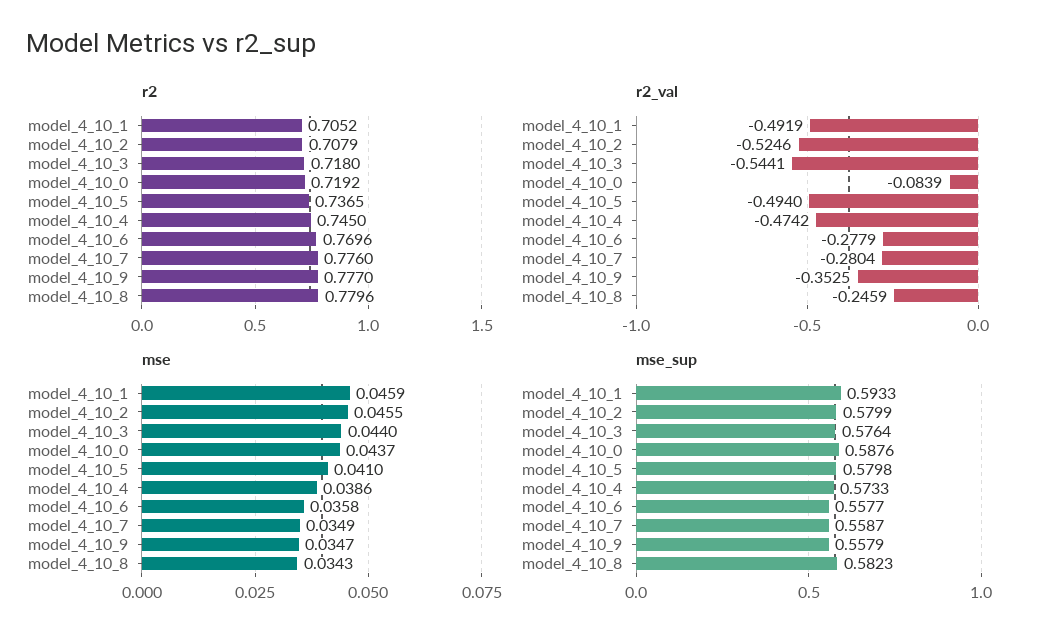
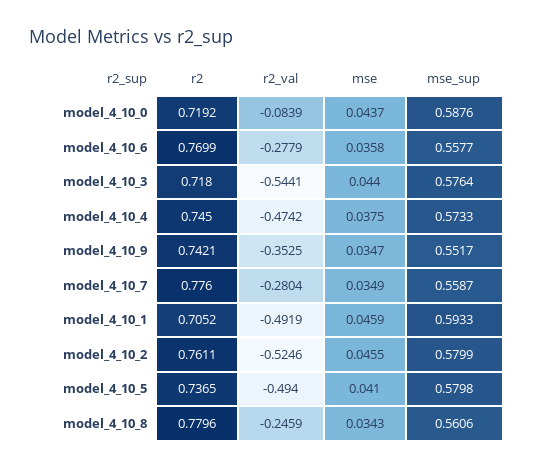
r2, model_4_10_2: 0.7079 -> 0.7611
r2, model_4_10_6: 0.7696 -> 0.7699
r2, model_4_10_9: 0.777 -> 0.7421
mse, model_4_10_4: 0.0386 -> 0.0375
mse_sup, model_4_10_9: 0.5579 -> 0.5517
mse_sup, model_4_10_8: 0.5823 -> 0.5606

